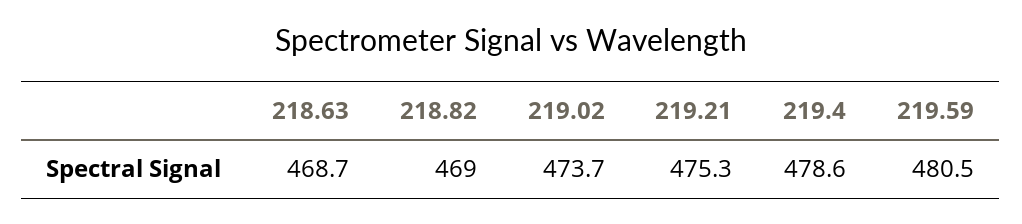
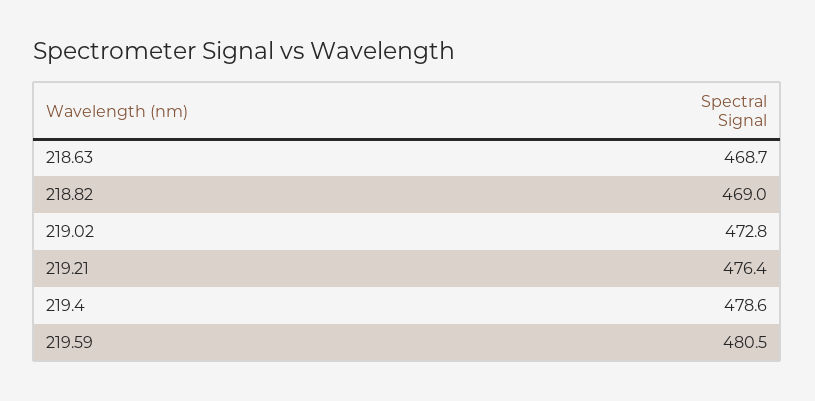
219.02: 473.7 -> 472.8
219.21: 475.3 -> 476.4

